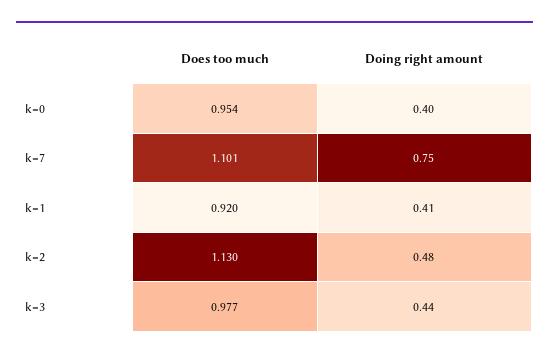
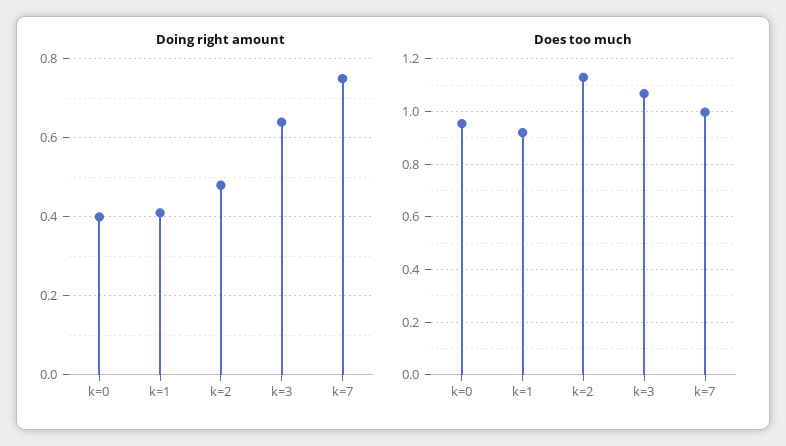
Does too much, k=7: 1.101 -> 1
Does too much, k=3: 0.977 -> 1.075
Doing right amount, k=3: 0.44 -> 0.65

